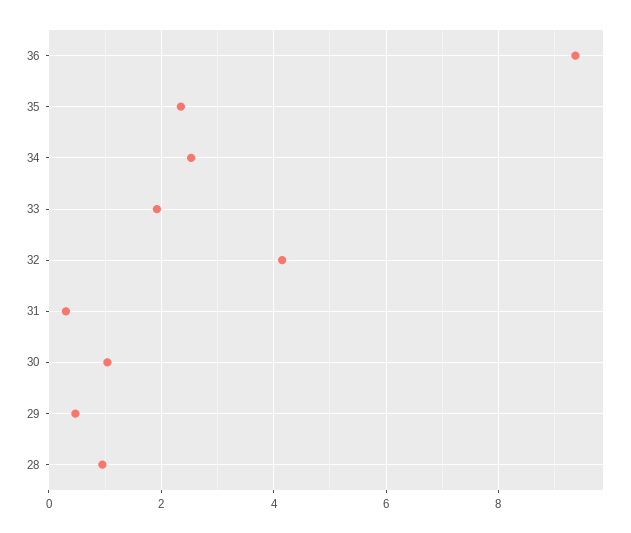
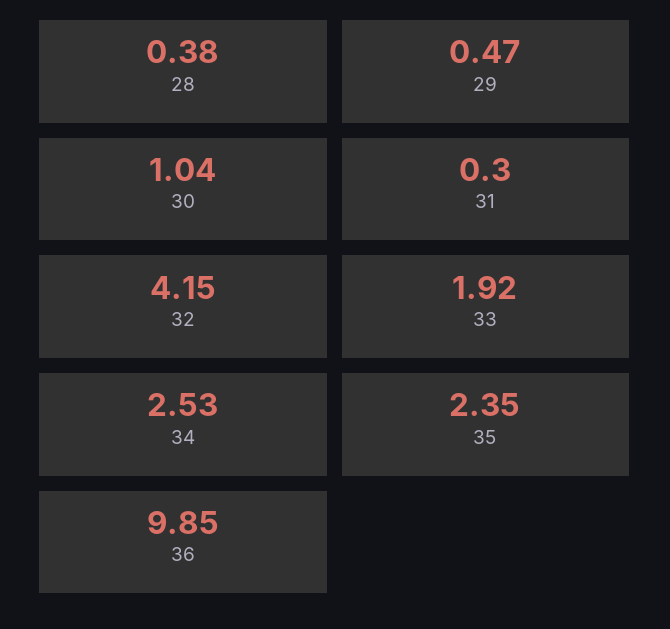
36: 9.4 -> 9.85
28: 1 -> 0.38

